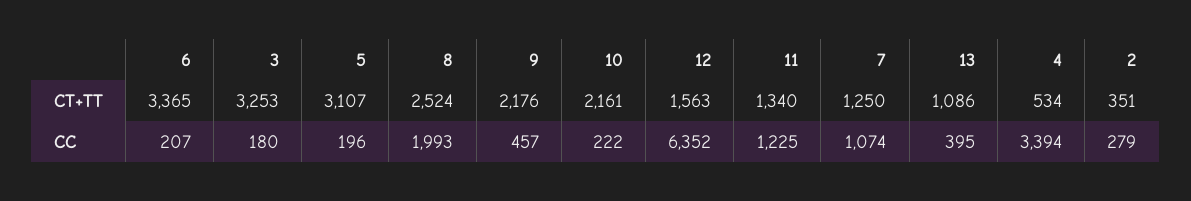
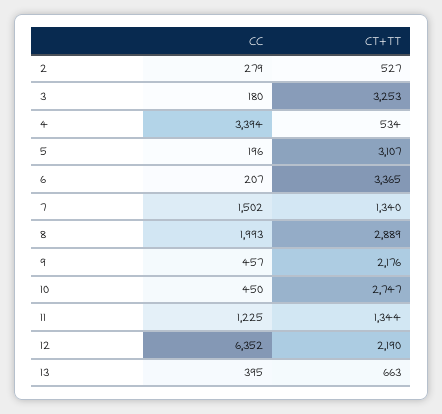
8, CT+TT: 2524 -> 2889
10, CT+TT: 2161 -> 2747
12, CT+TT: 1563 -> 2190
11, CT+TT: 1340 -> 1344
7, CT+TT: 1250 -> 1340
13, CT+TT: 1086 -> 663
2, CT+TT: 351 -> 527
10, CC: 222 -> 450
7, CC: 1074 -> 1502

